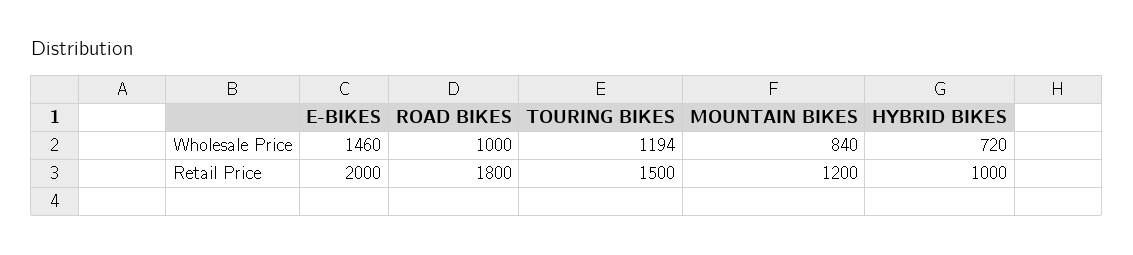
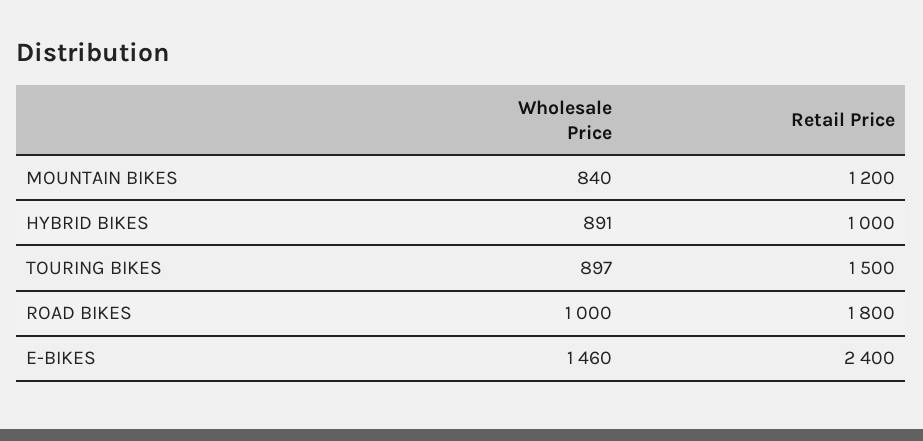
TOURING BIKES, Wholesale Price: 1194 -> 897
HYBRID BIKES, Wholesale Price: 720 -> 891
E-BIKES, Retail Price: 2000 -> 2400

